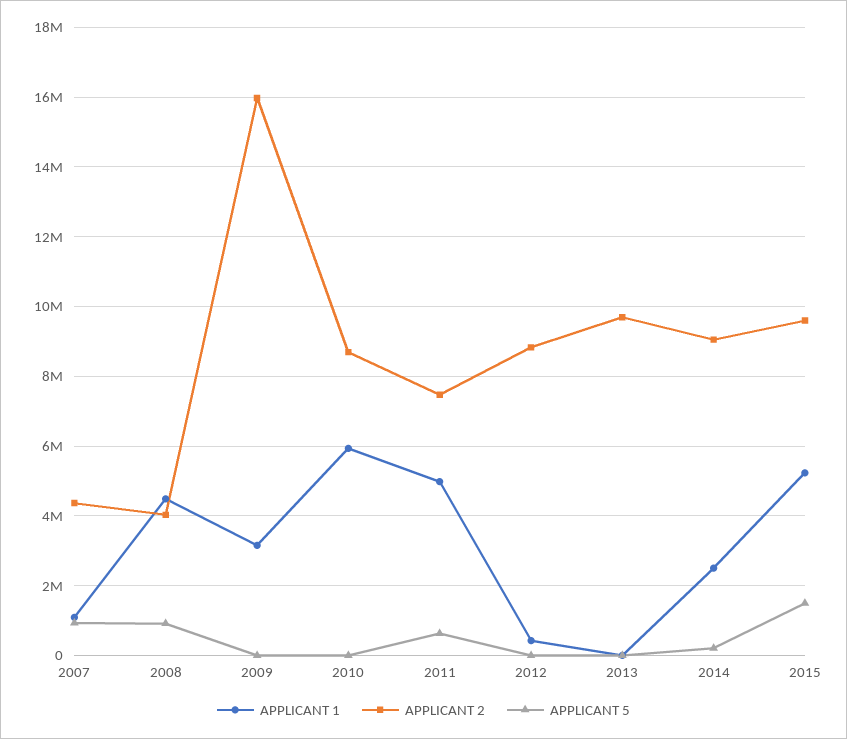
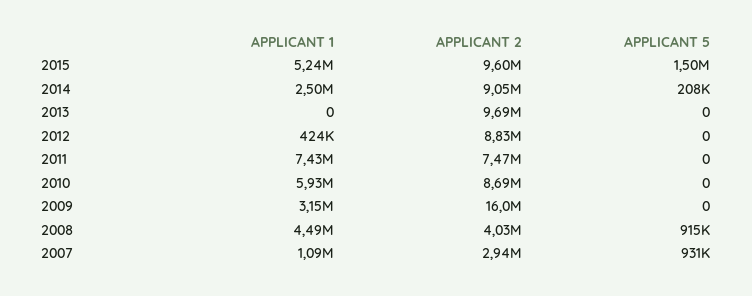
APPLICANT 2, 2007: 4400000 -> 2940000
APPLICANT 1, 2011: 5000000 -> 7430000
APPLICANT 5, 2011: 600000 -> 0

